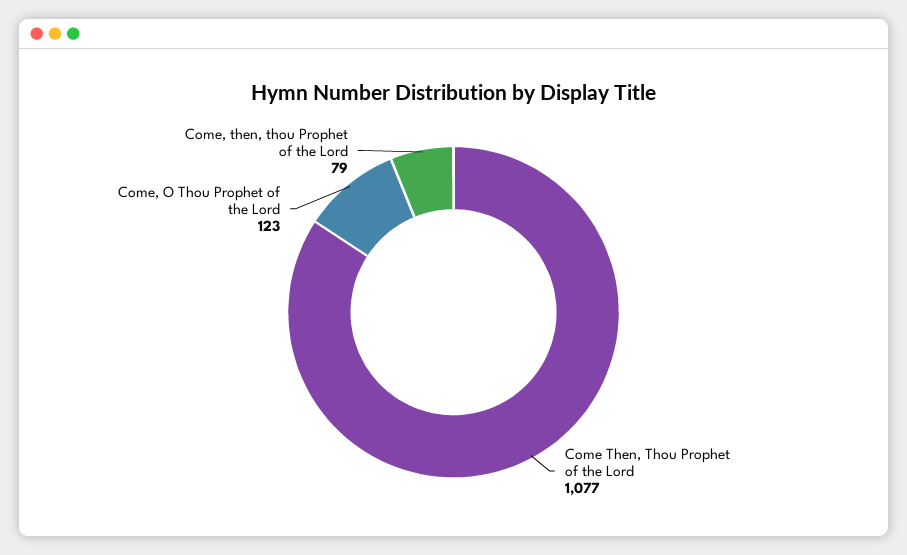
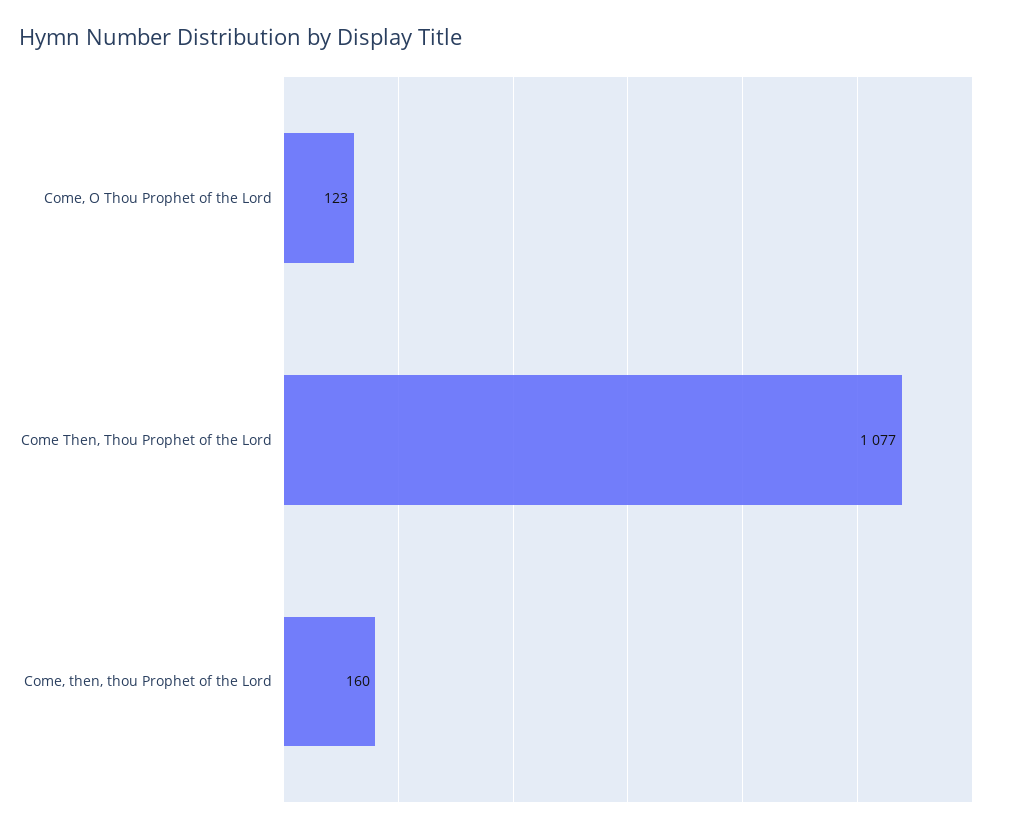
Come, then, thou Prophet of the Lord: 79 -> 160

